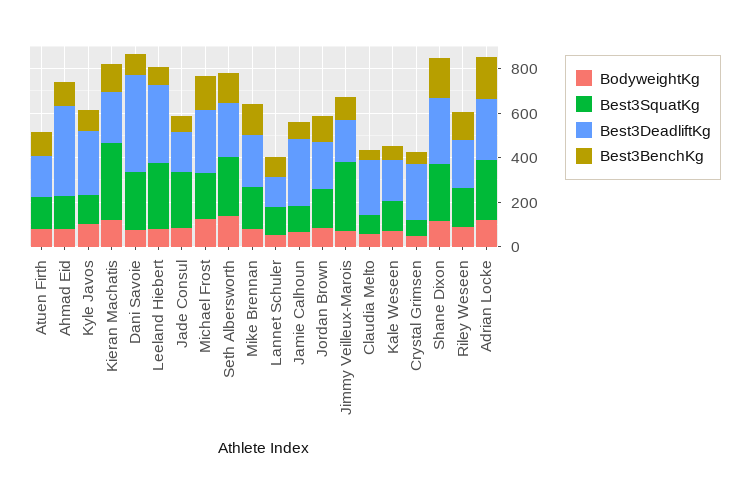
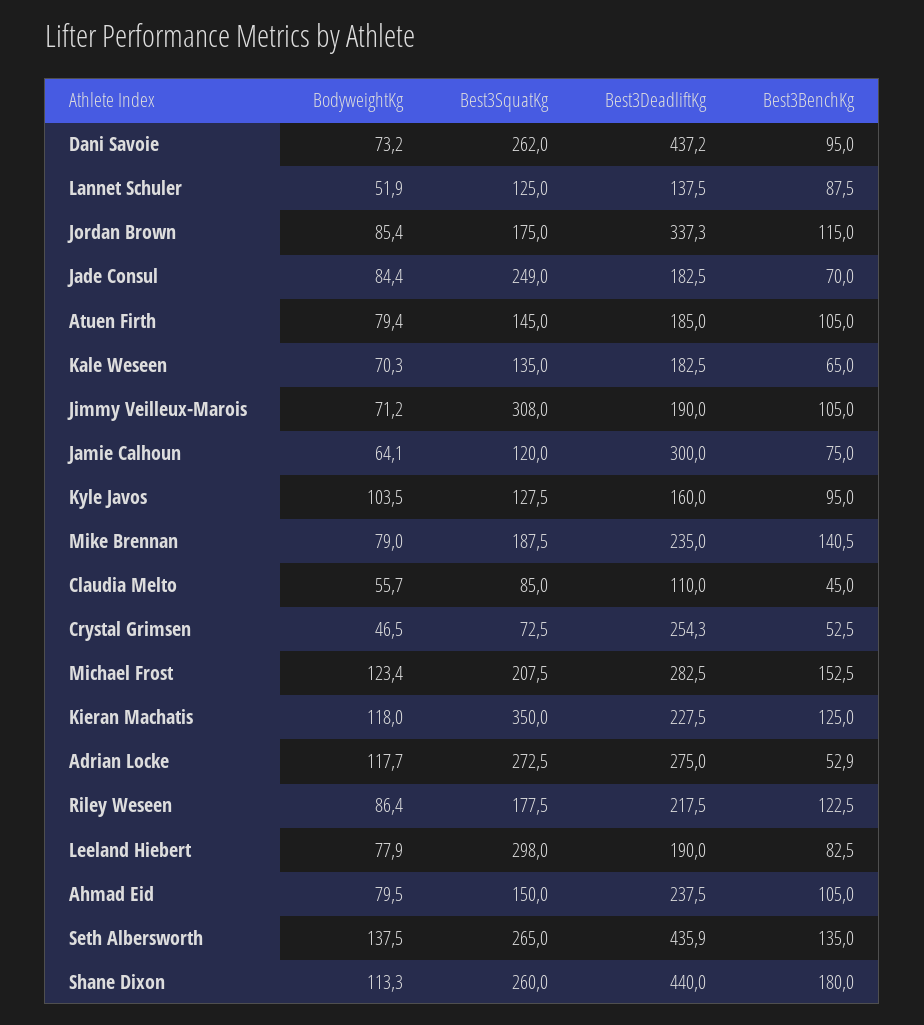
Best3DeadliftKg, Ahmad Eid: 400 -> 237.5
Best3DeadliftKg, Kyle Javos: 300 -> 160
Best3DeadliftKg, Leeland Hiebert: 350 -> 190
Best3DeadliftKg, Seth Albersworth: 250 -> 435.9
Best3DeadliftKg, Jordan Brown: 200 -> 337.3
Best3DeadliftKg, Claudia Melto: 250 -> 110
Best3DeadliftKg, Shane Dixon: 300 -> 440
Best3BenchKg, Adrian Locke: 200 -> 52.9

